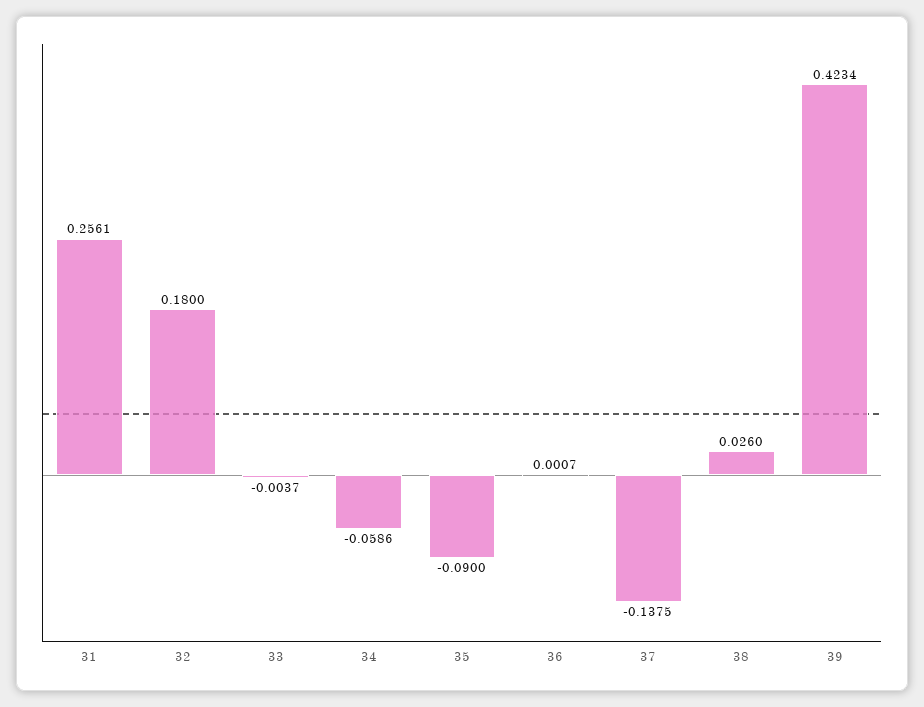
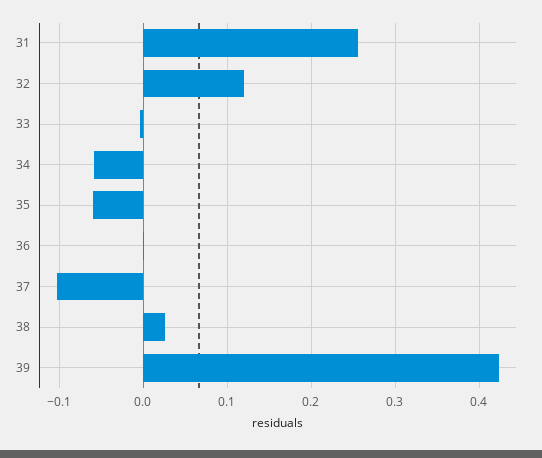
32: 0.18 -> 0.12
35: -0.09 -> -0.06
37: -0.1375 -> -0.1

